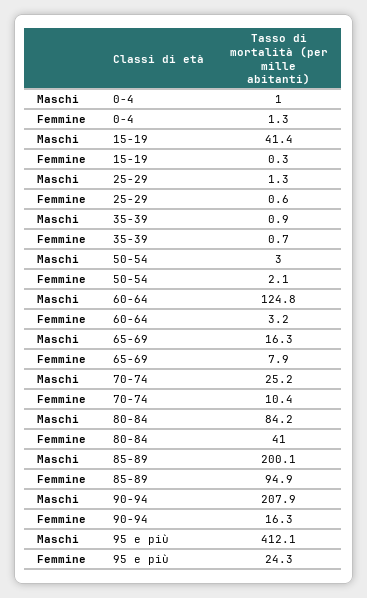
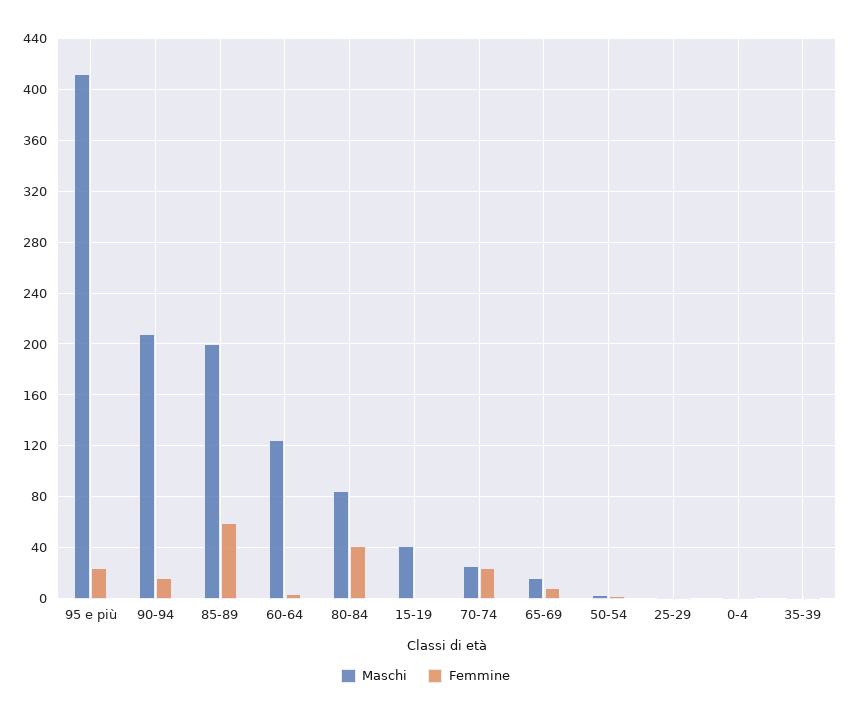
Femmine, 70-74: 10.4 -> 25
Femmine, 85-89: 94.9 -> 60

